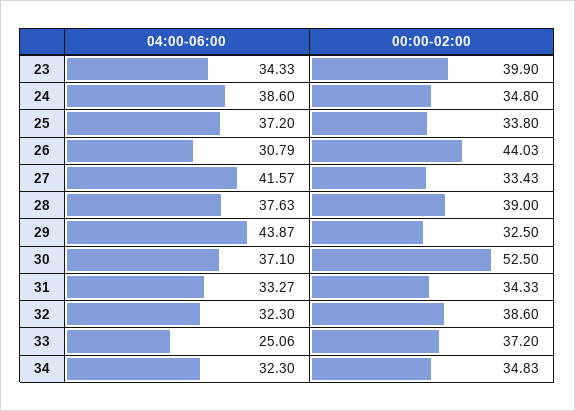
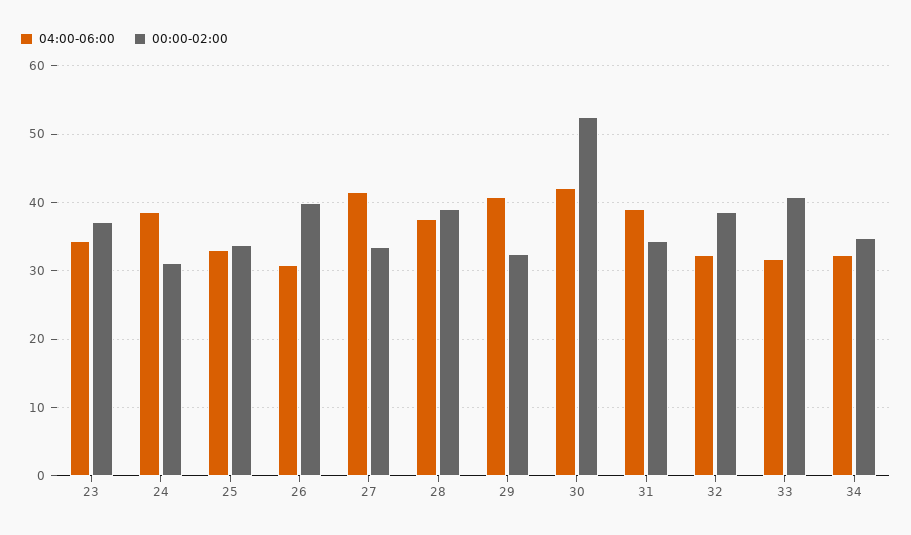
00:00-02:00, 23: 39.9 -> 37
00:00-02:00, 24: 34.8 -> 31
04:00-06:00, 25: 37.2 -> 33
00:00-02:00, 26: 44.03 -> 40
04:00-06:00, 29: 43.87 -> 41
04:00-06:00, 30: 37.1 -> 42
04:00-06:00, 31: 33.27 -> 39
04:00-06:00, 33: 25.06 -> 32
00:00-02:00, 33: 37.2 -> 41

